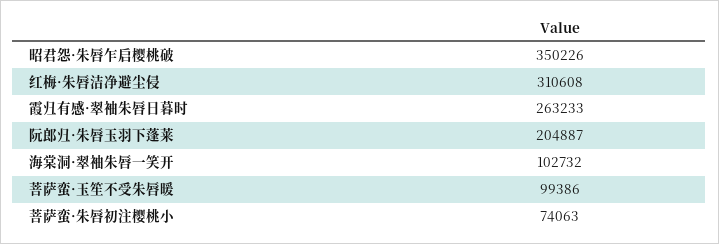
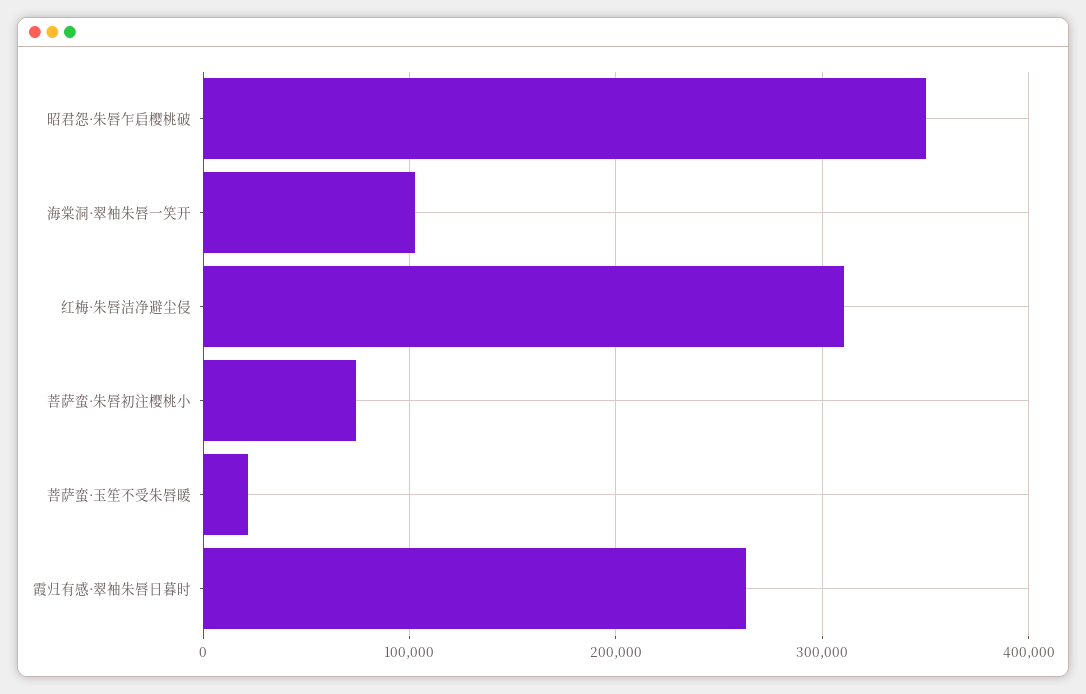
阮郎归·朱唇玉羽下蓬莱: 204887 -> none
菩萨蛮·玉笙不受朱唇暖: 99386 -> 20000

